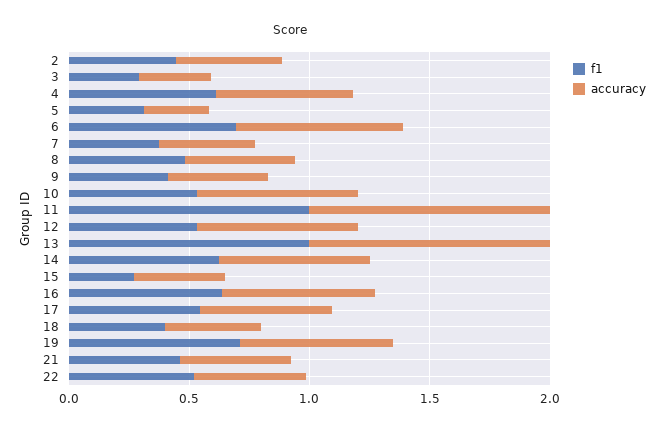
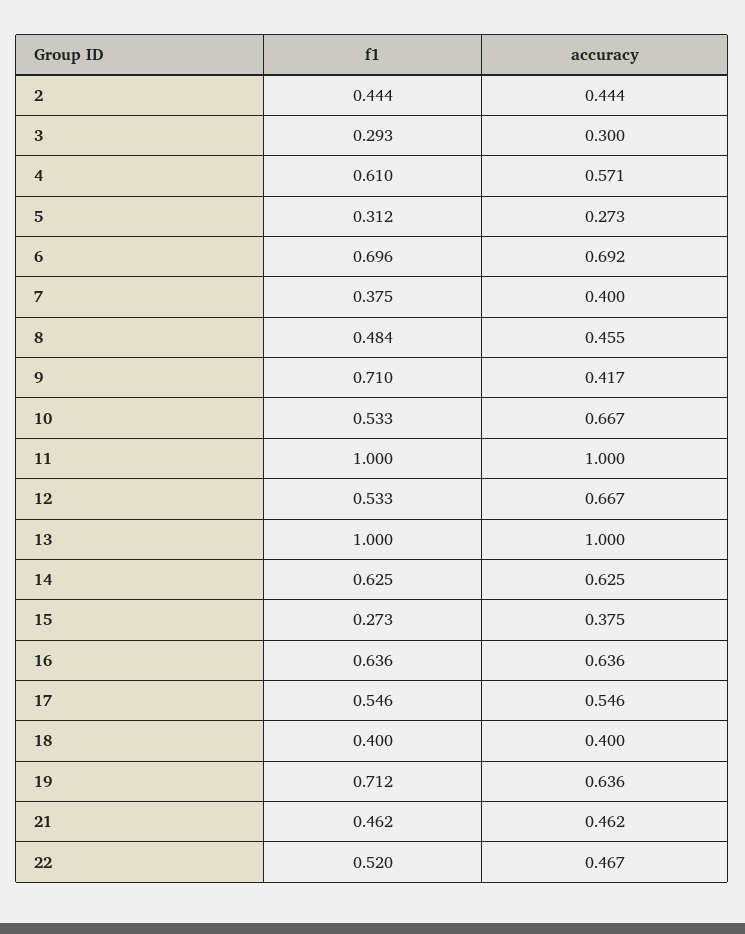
f1, 9: 0.4 -> 0.71

